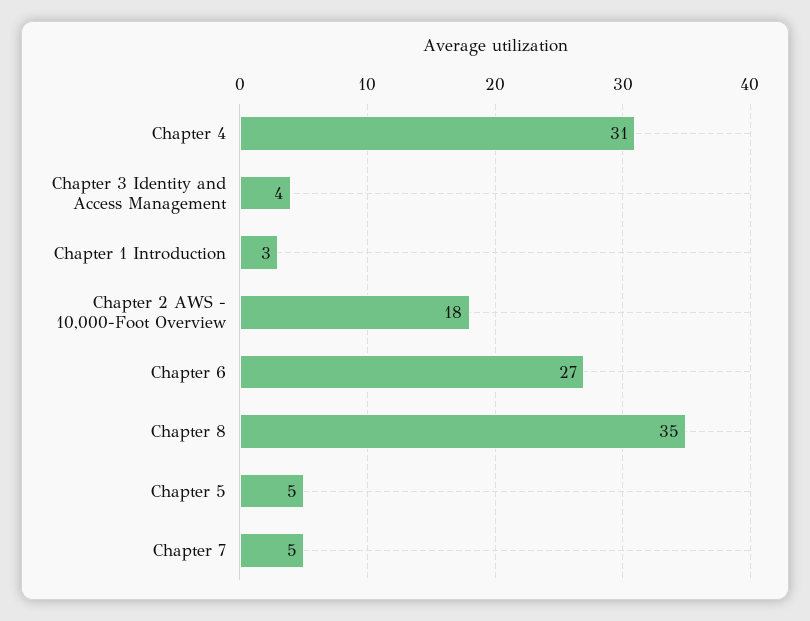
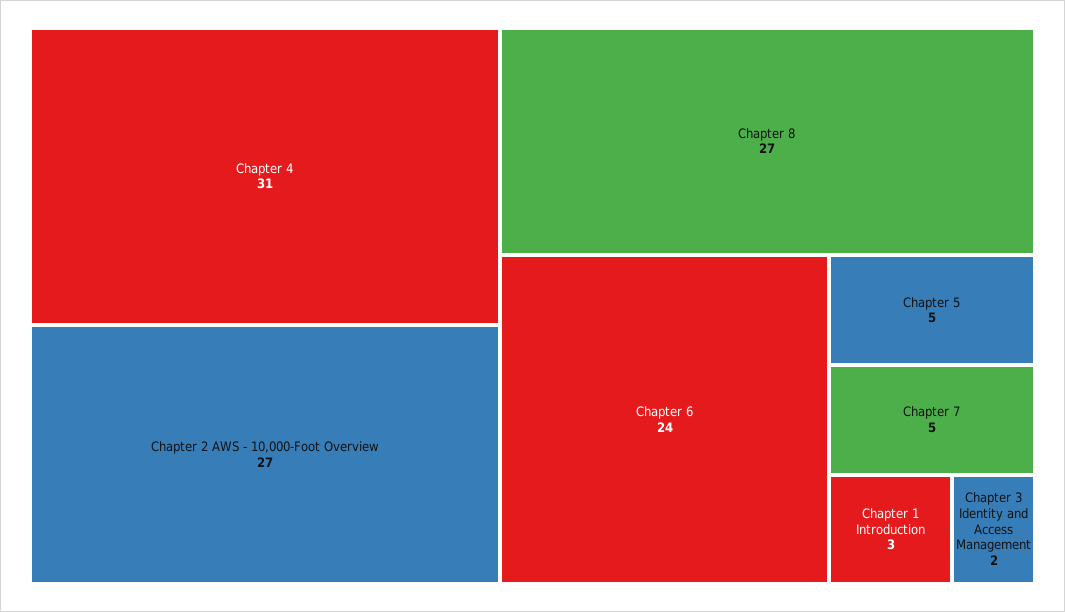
Chapter 3 Identity and Access Management: 4 -> 2
Chapter 2 AWS - 10,000-Foot Overview: 18 -> 27
Chapter 6: 27 -> 24
Chapter 8: 35 -> 27

